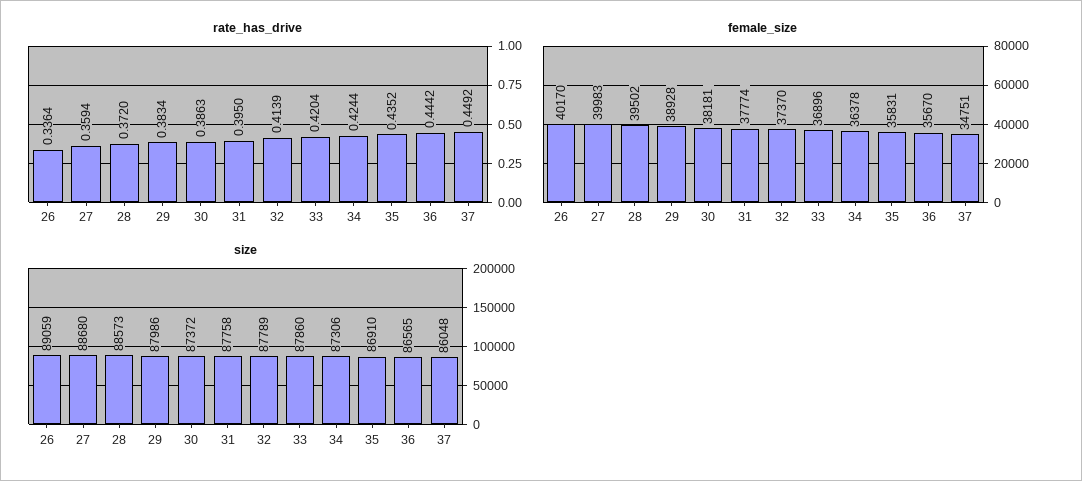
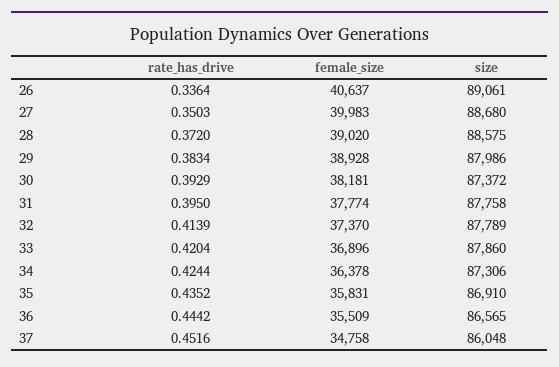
rate_has_drive, 27: 0.3594 -> 0.3503
rate_has_drive, 30: 0.3863 -> 0.3929
rate_has_drive, 37: 0.4492 -> 0.4516
female_size, 26: 40170 -> 40637
female_size, 28: 39502 -> 39020
female_size, 36: 35670 -> 35509
female_size, 37: 34751 -> 34758
size, 26: 89059 -> 89061
size, 28: 88573 -> 88575

